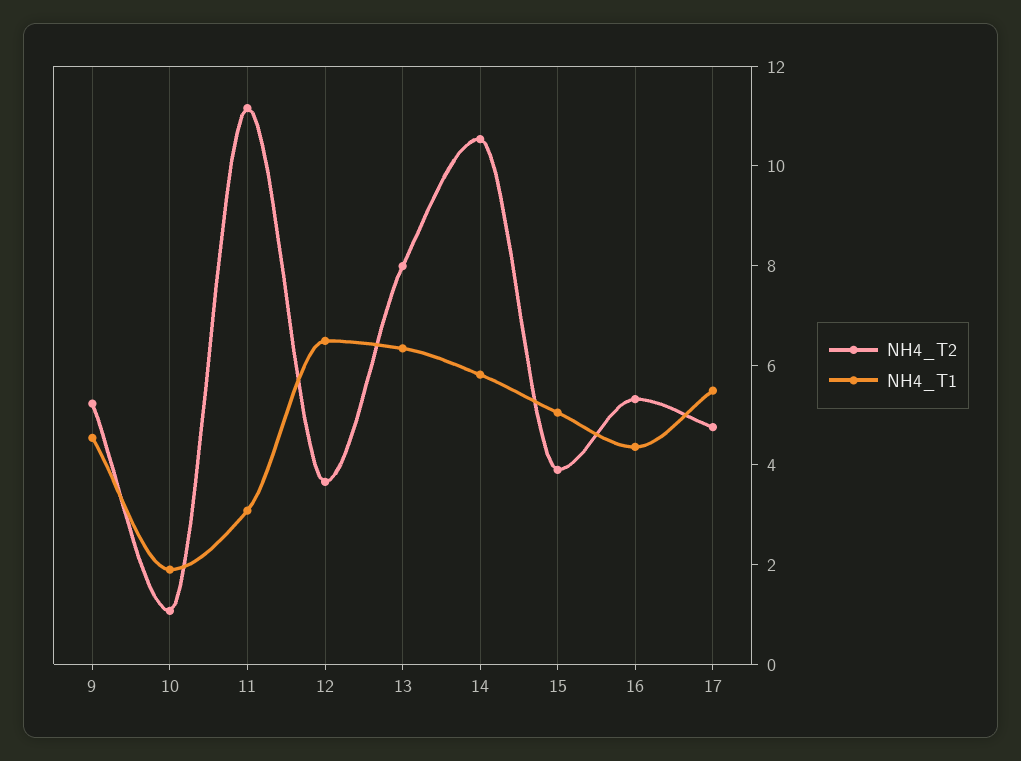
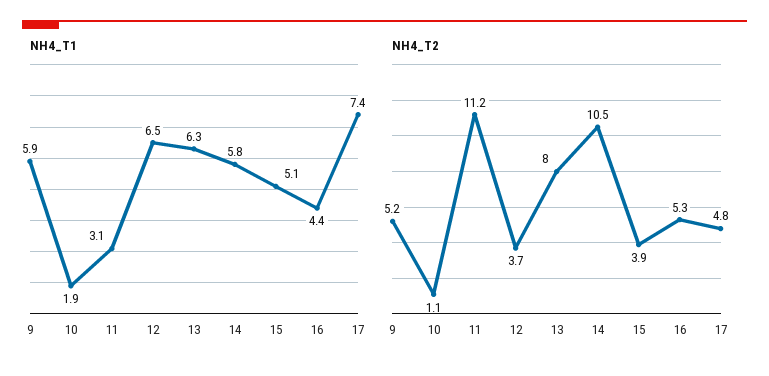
NH4_T1, 9: 4.5 -> 5.9
NH4_T1, 17: 5.5 -> 7.4

